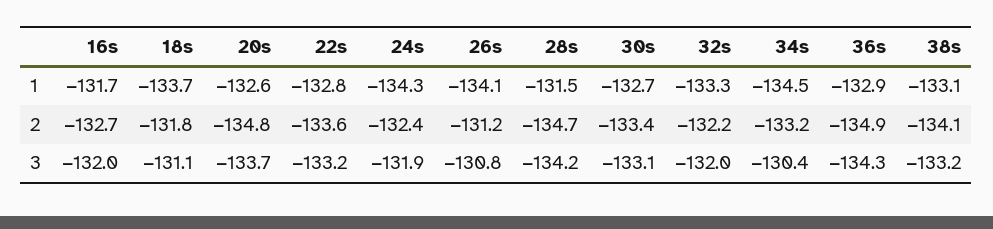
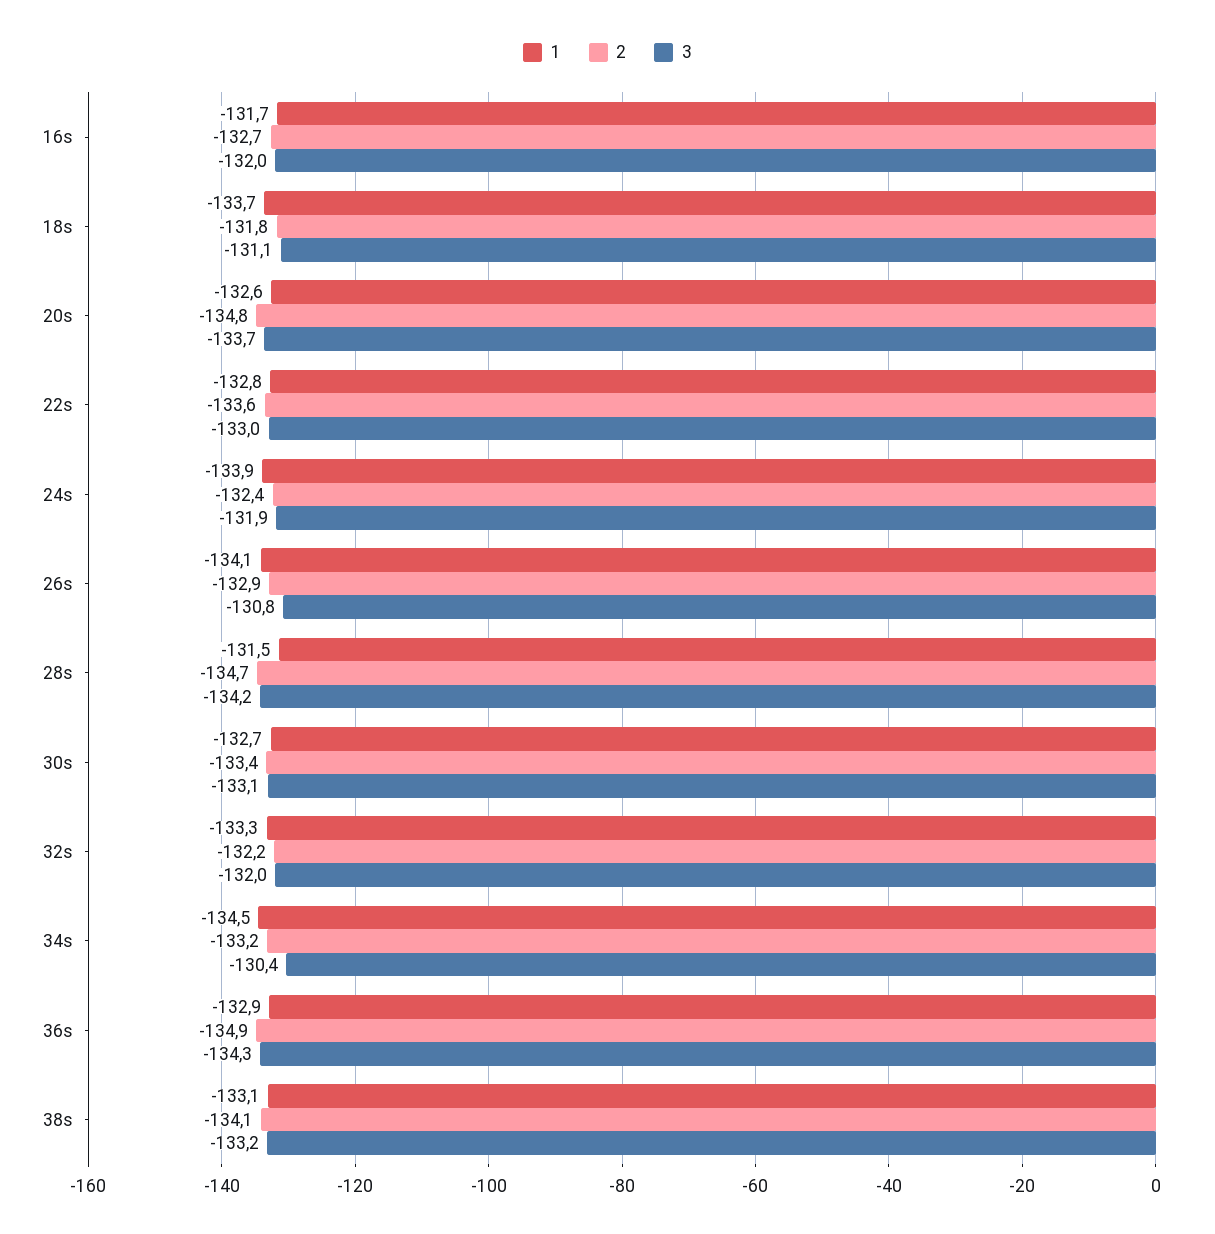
1, 24s: -134.3 -> -133.9
2, 26s: -131.2 -> -132.9
3, 22s: -133.2 -> -133

